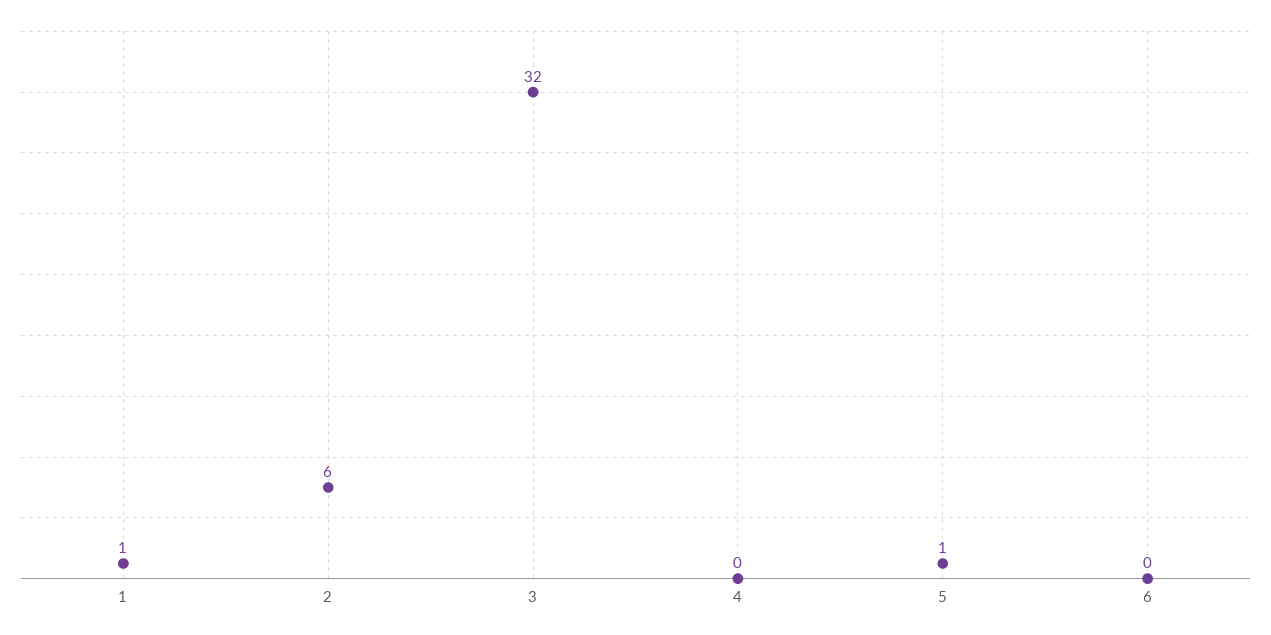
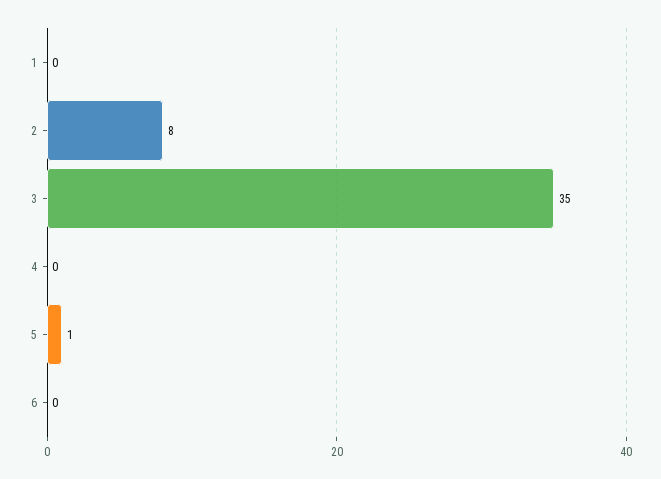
1: 1 -> 0
2: 6 -> 8
3: 32 -> 35

